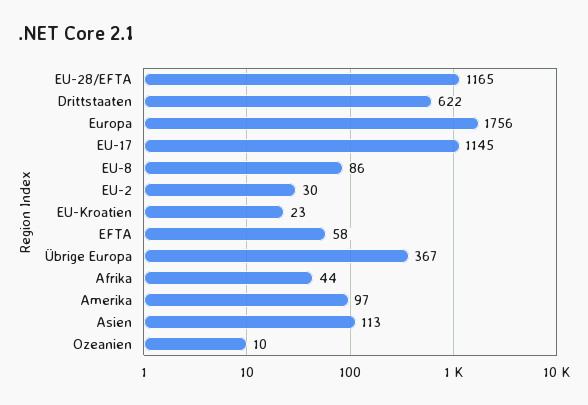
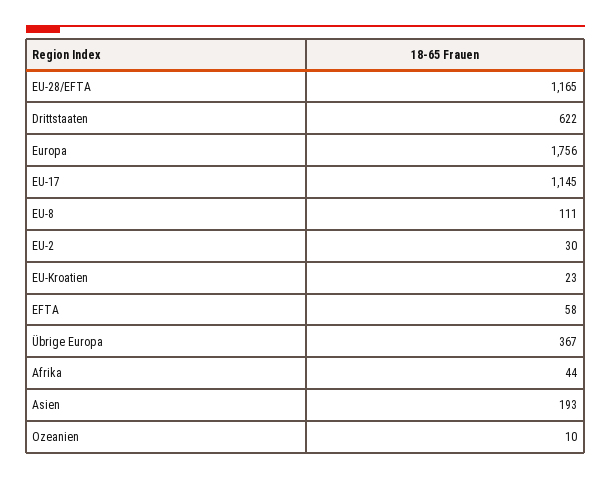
EU-8: 86 -> 111
Amerika: 97 -> none
Asien: 113 -> 193

